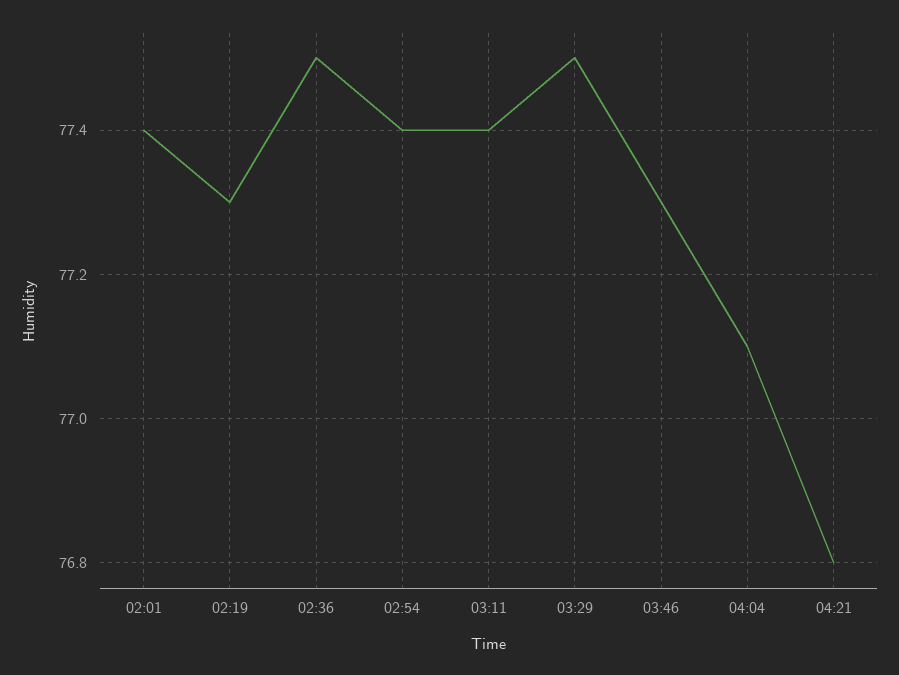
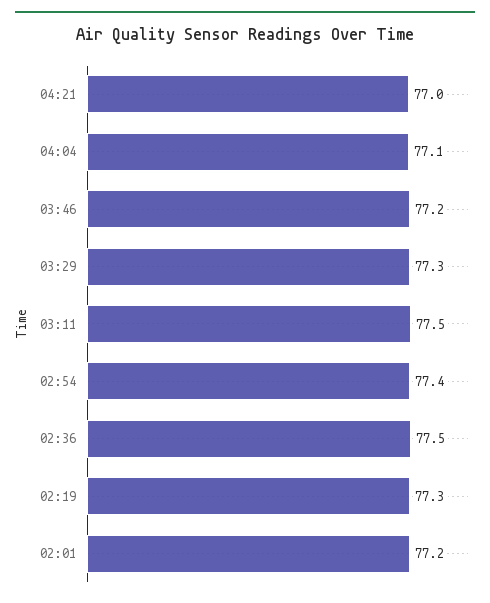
02:01: 77.4 -> 77.2
03:11: 77.4 -> 77.5
03:29: 77.5 -> 77.3
03:46: 77.3 -> 77.2
04:21: 76.8 -> 77

